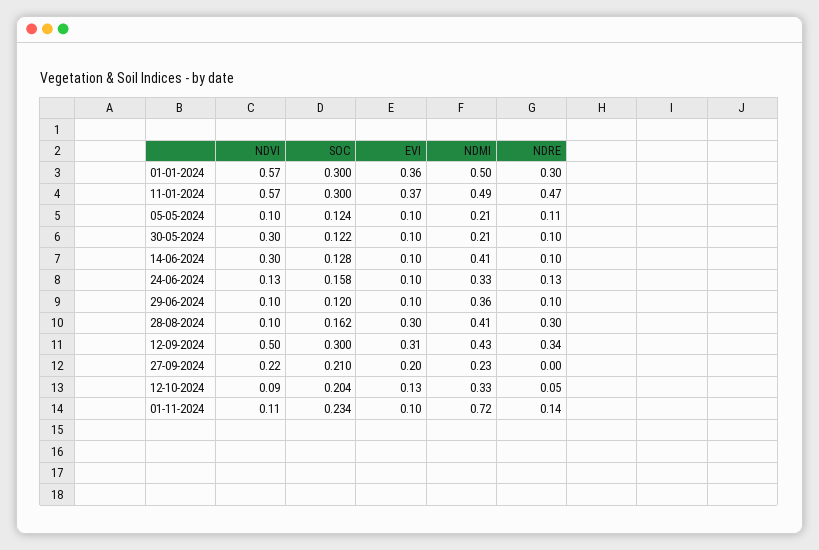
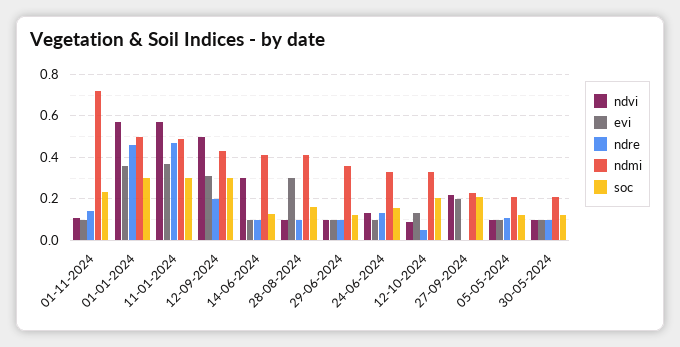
NDRE, 01-01-2024: 0.3 -> 0.45
NDVI, 30-05-2024: 0.3 -> 0.1
NDRE, 28-08-2024: 0.3 -> 0.1
NDRE, 12-09-2024: 0.34 -> 0.2

